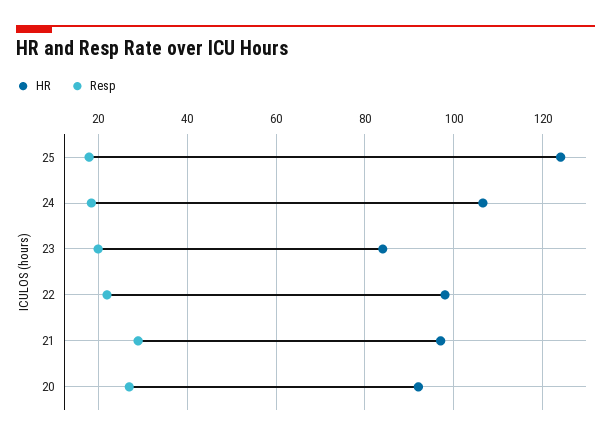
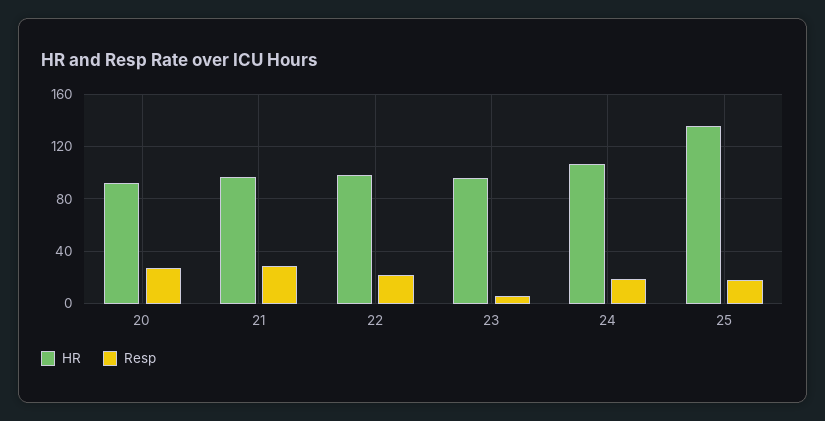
HR, 25: 124 -> 135
HR, 23: 84 -> 95
Resp, 23: 20 -> 5

